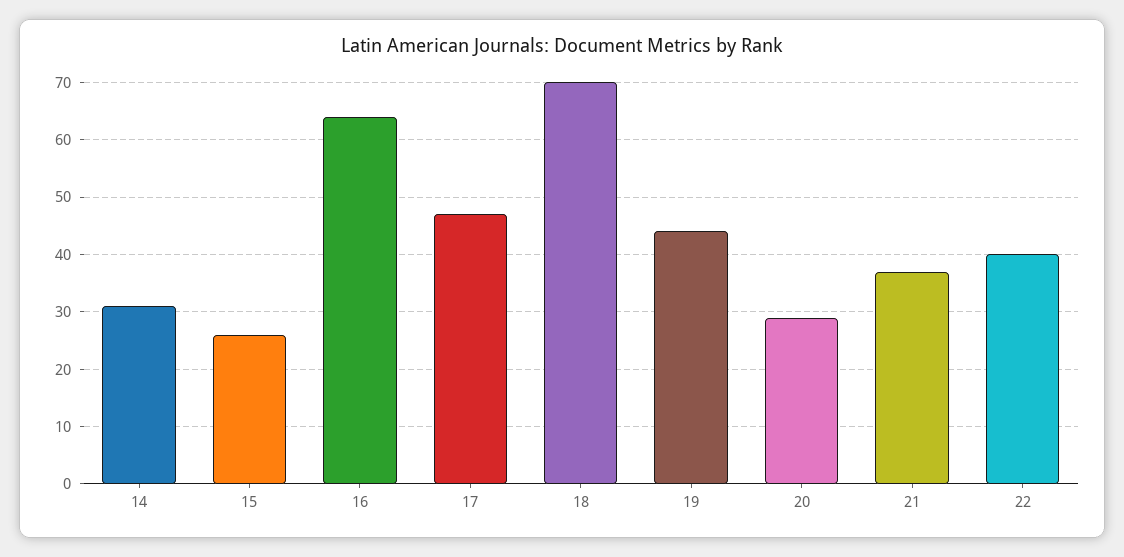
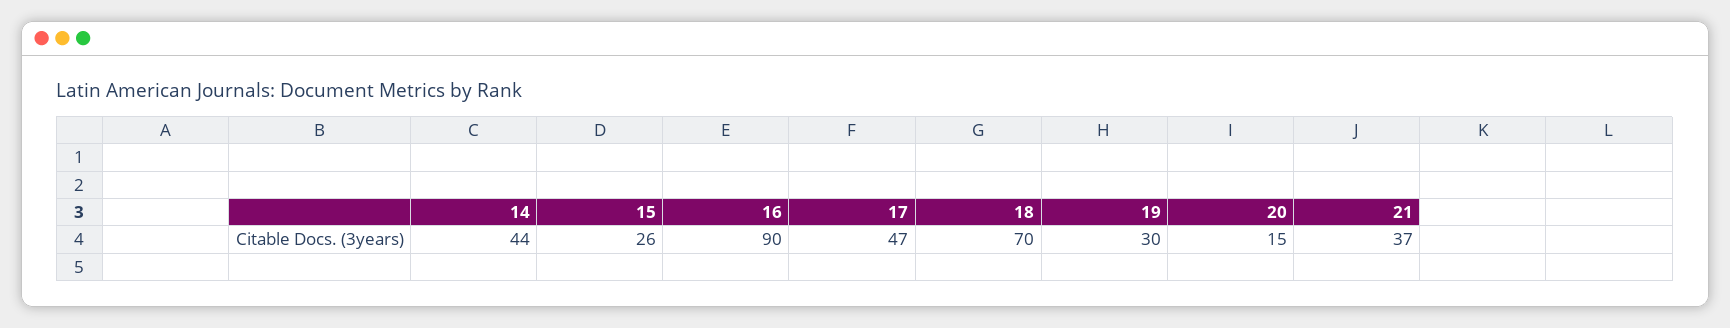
14: 30 -> 44
16: 65 -> 90
19: 45 -> 30
20: 30 -> 15
22: 40 -> none

